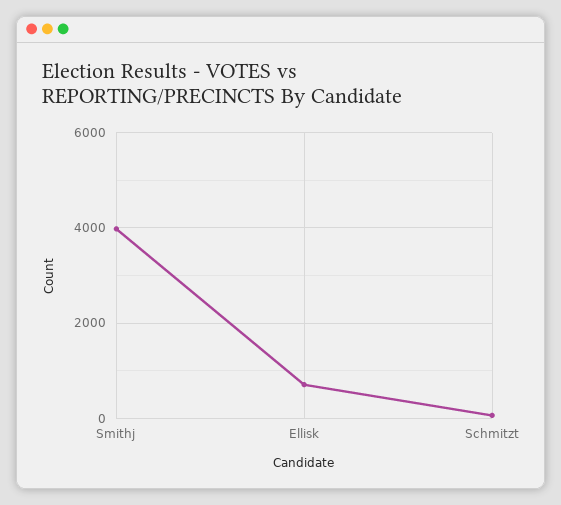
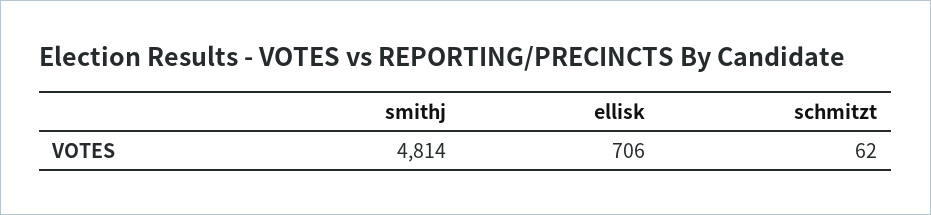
Smithj: 4000 -> 4814

